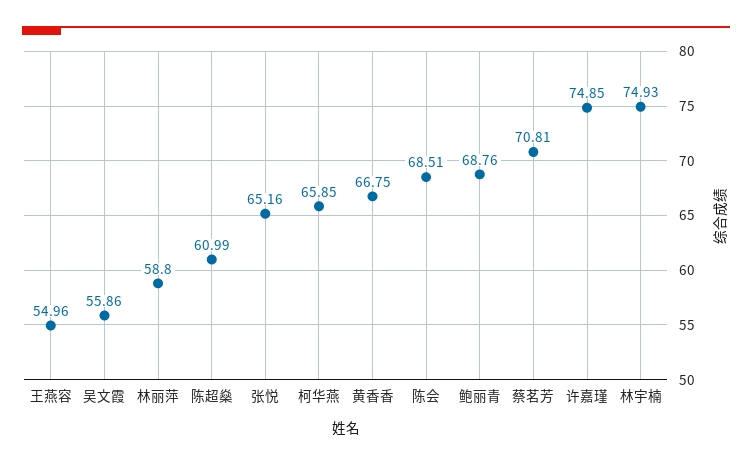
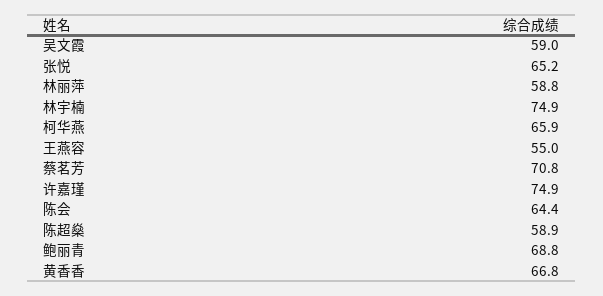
吴文霞: 55.86 -> 59
陈超燊: 60.99 -> 58.9
陈会: 68.51 -> 64.4

